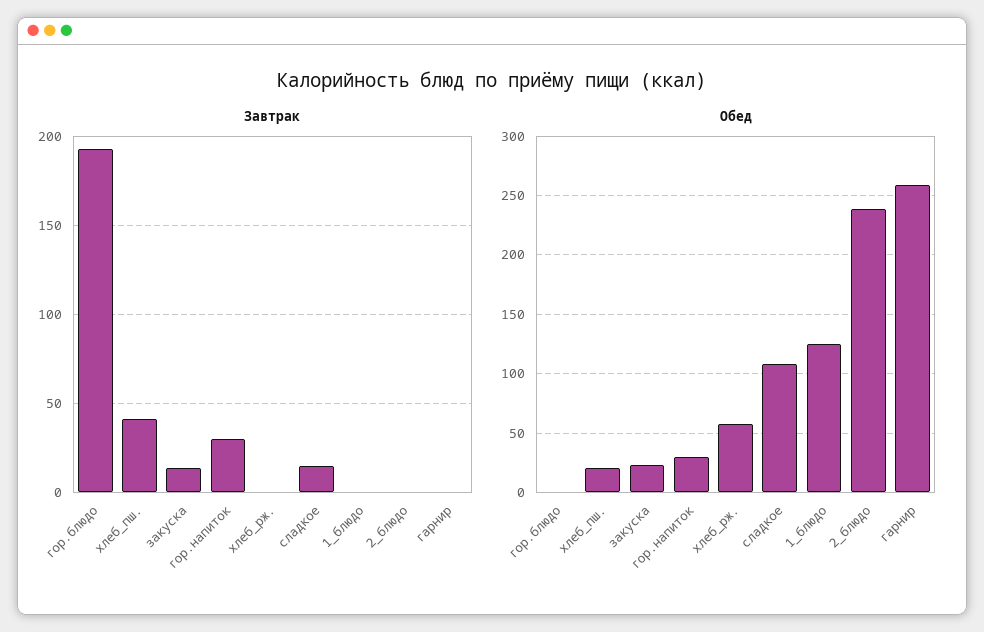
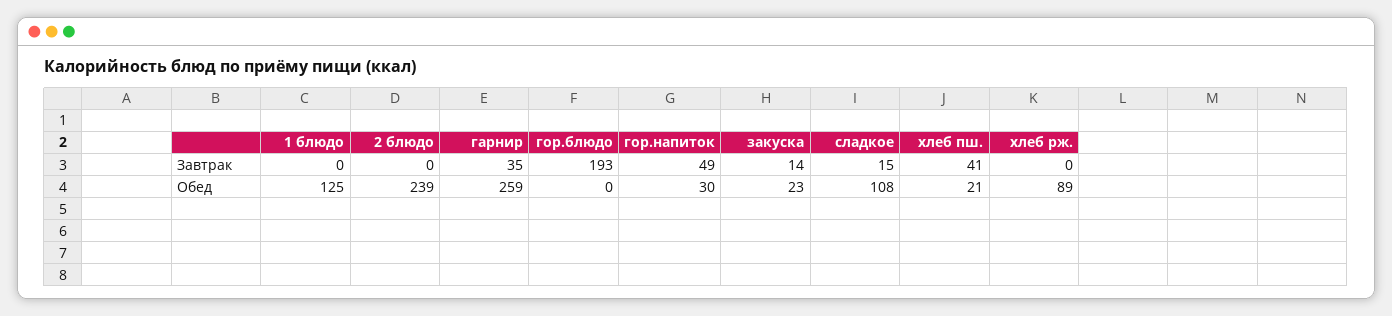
Завтрак, гор.напиток: 30 -> 49
Завтрак, гарнир: 0 -> 35
Обед, хлеб_рж.: 60 -> 89

